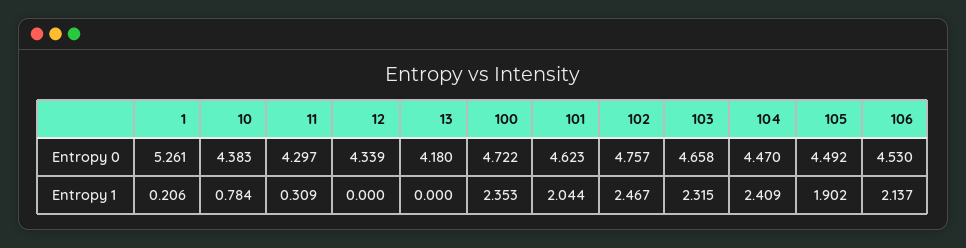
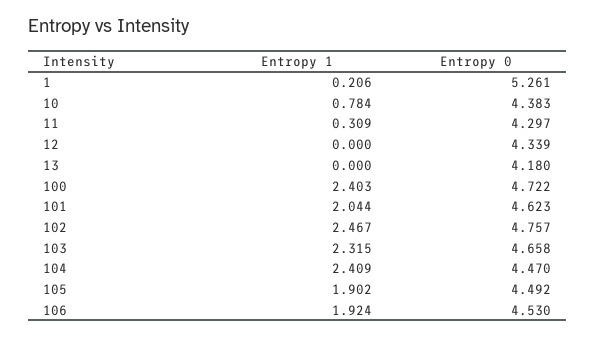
100, Entropy 1: 2.353 -> 2.403
106, Entropy 1: 2.137 -> 1.924

